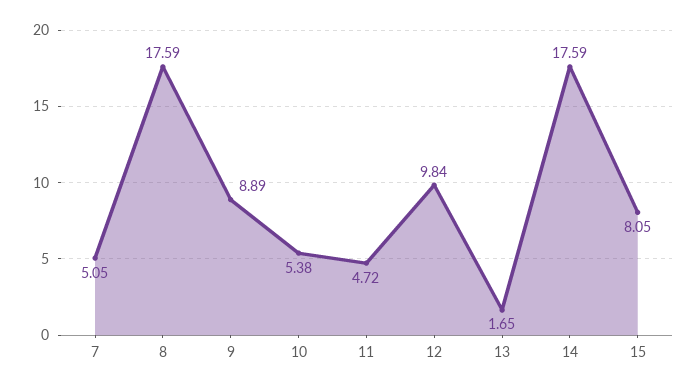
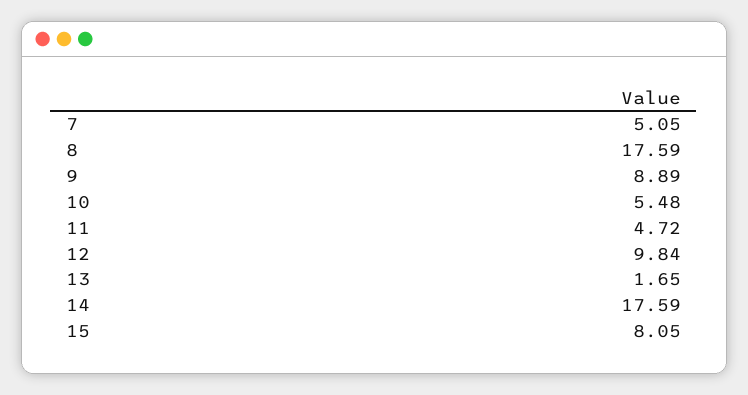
10: 5.38 -> 5.48

